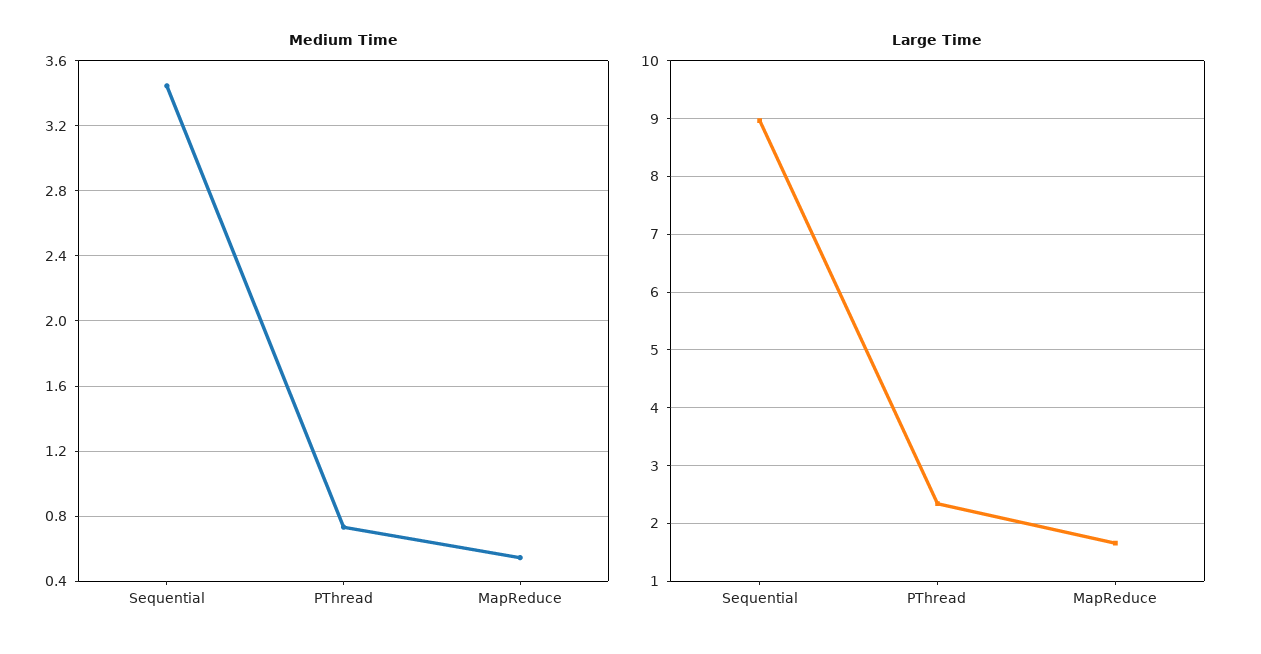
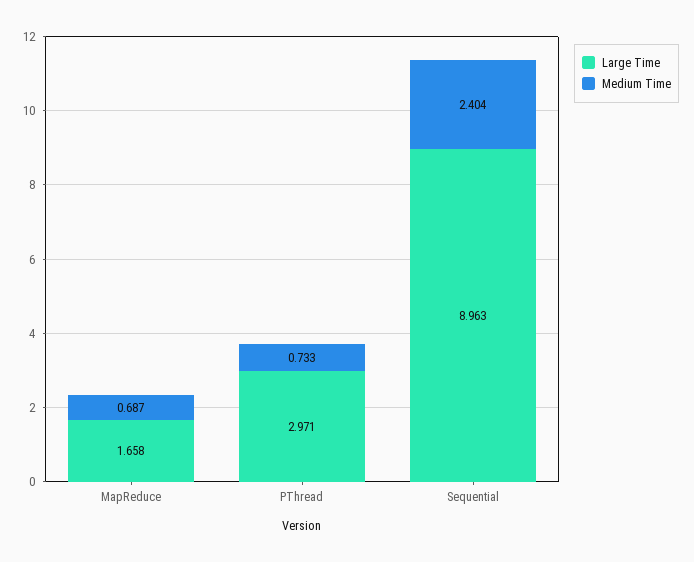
Medium Time, Sequential: 3.45 -> 2.404
Medium Time, MapReduce: 0.55 -> 0.687
Large Time, PThread: 2.4 -> 2.971

